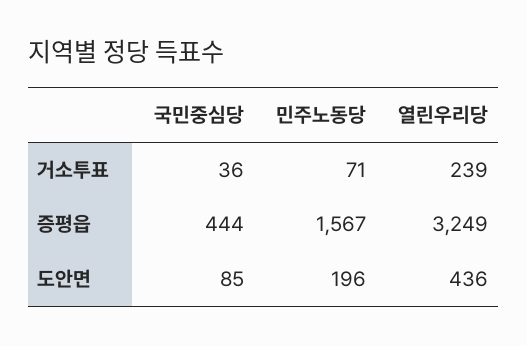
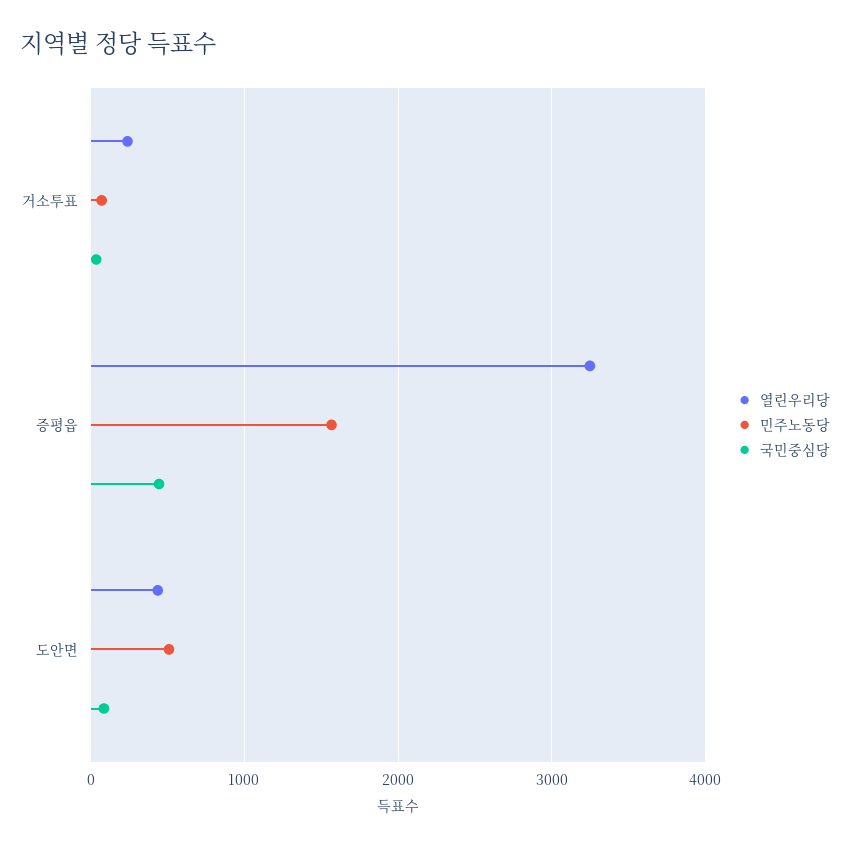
민주노동당, 도안면: 196 -> 500

